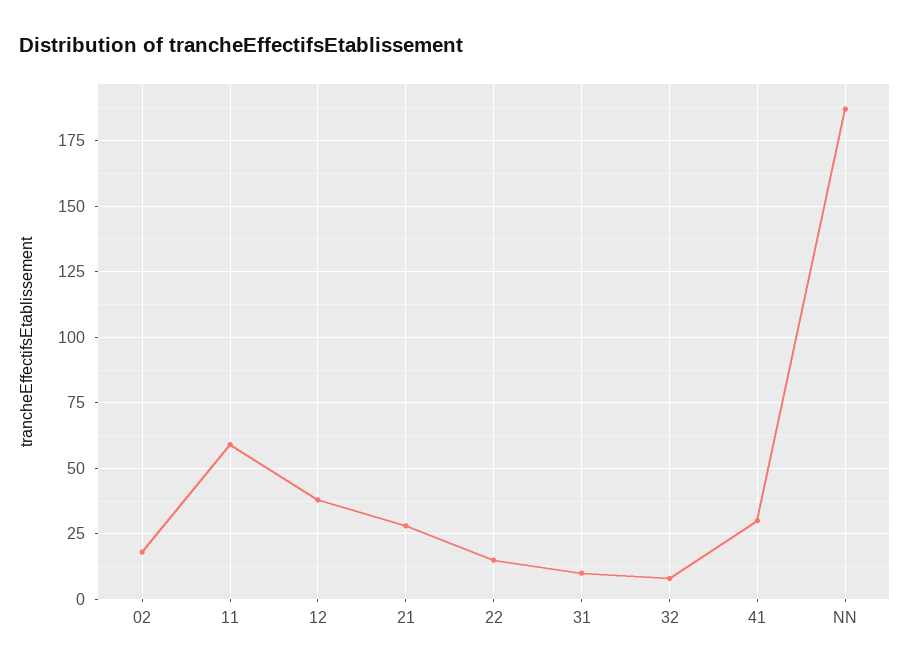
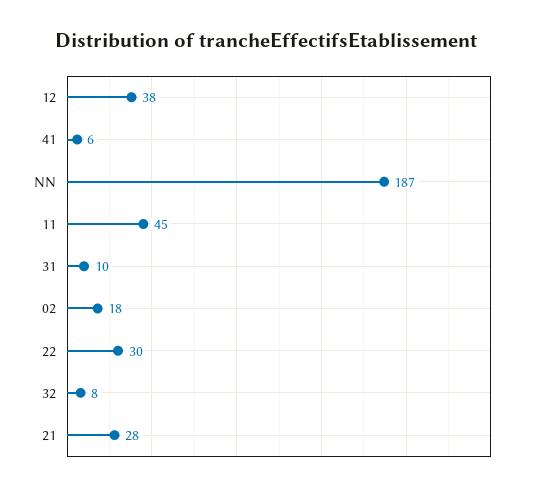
11: 60 -> 45
22: 15 -> 30
41: 30 -> 6

